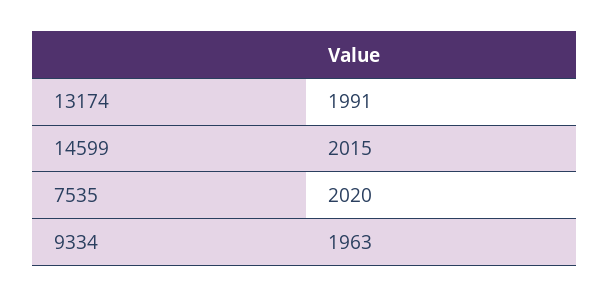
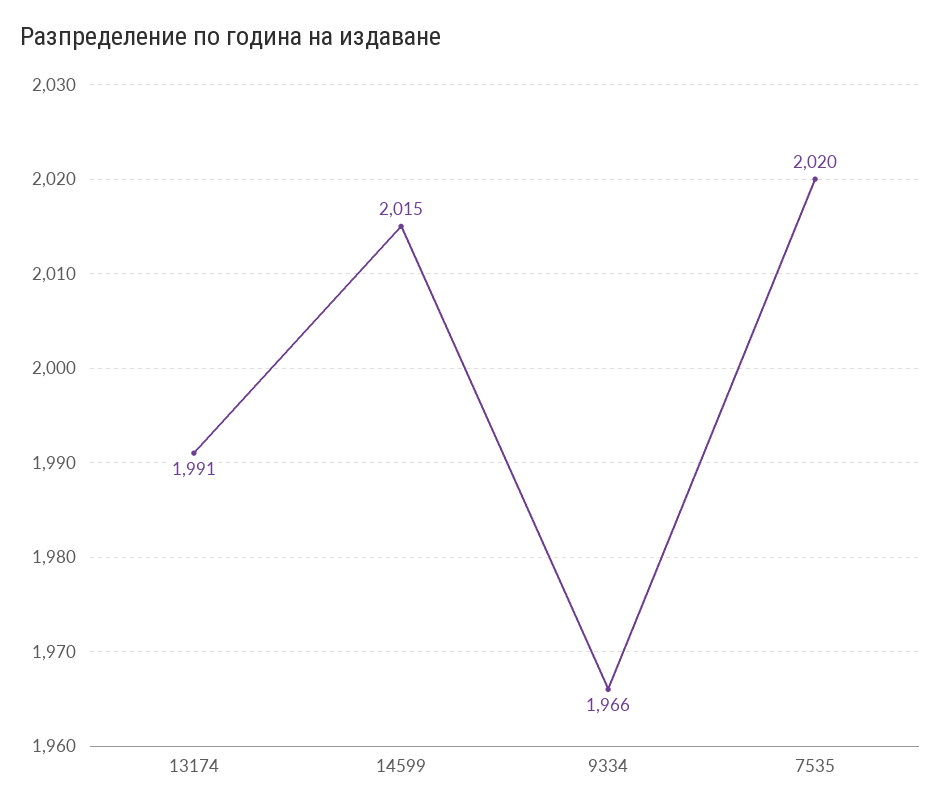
9334: 1963 -> 1966

